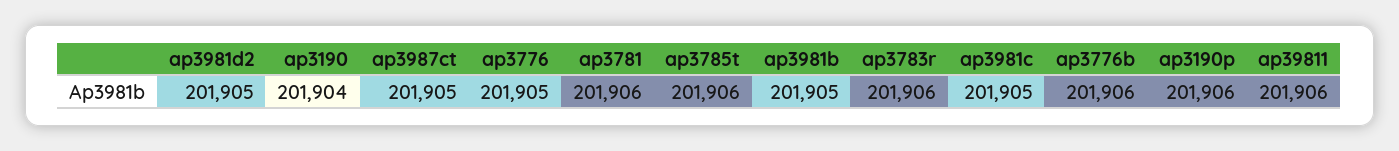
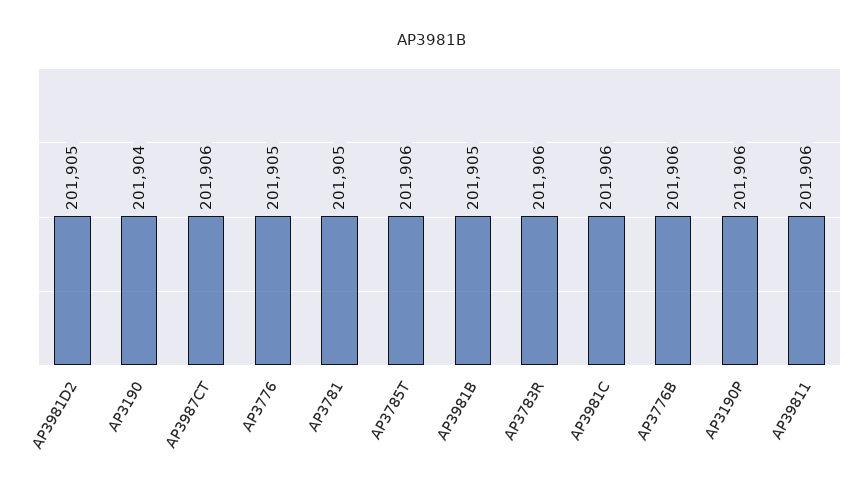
ap3987ct: 201905 -> 201906
ap3781: 201906 -> 201905
ap3981c: 201905 -> 201906

